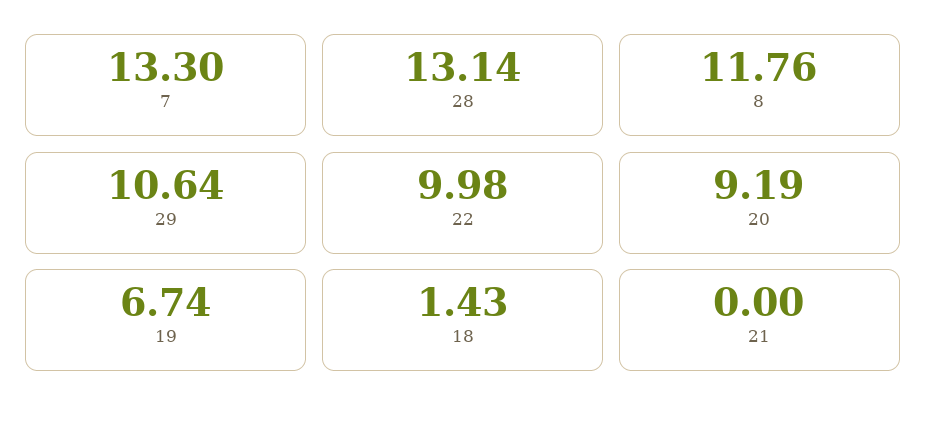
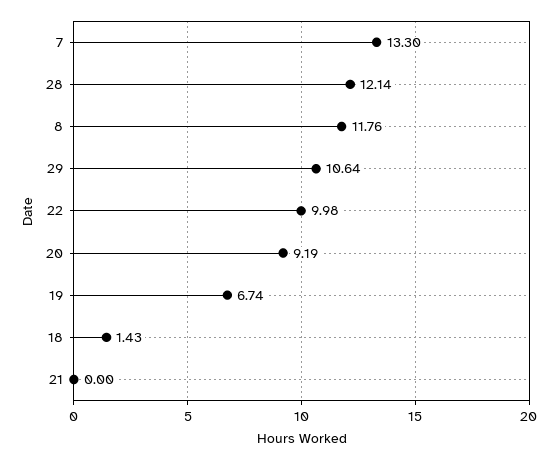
28: 13.14 -> 12.14

